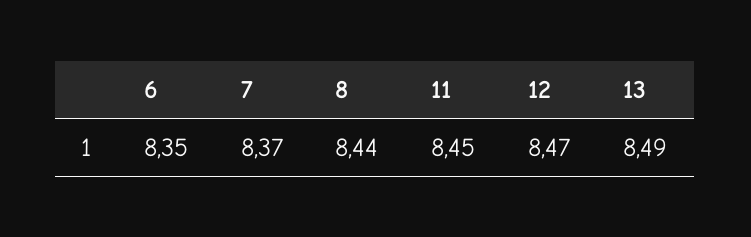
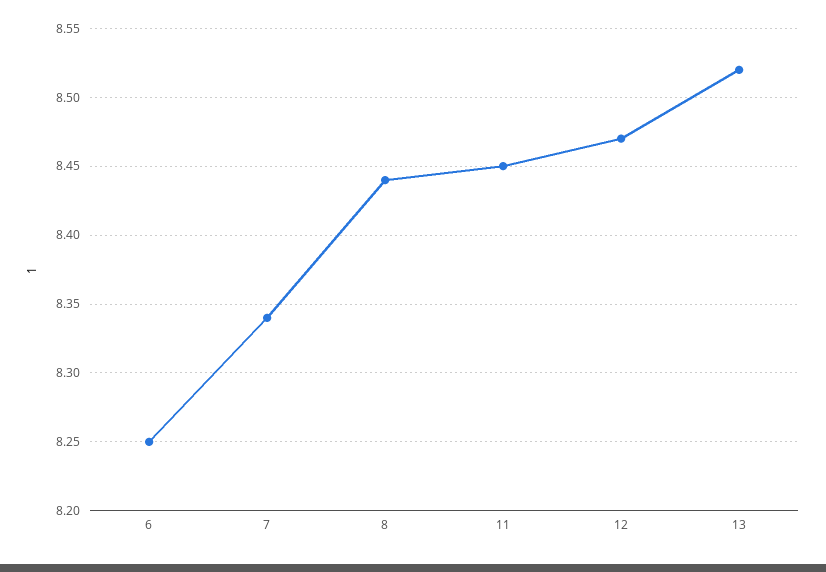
6: 8.35 -> 8.25
7: 8.37 -> 8.34
13: 8.49 -> 8.52

